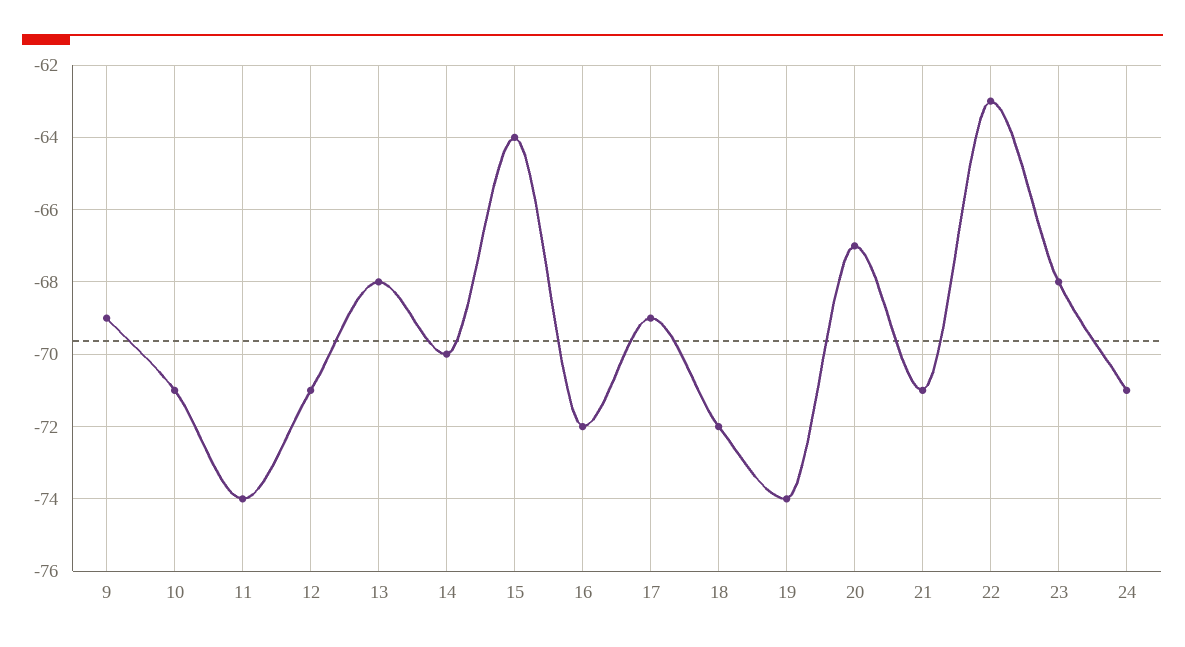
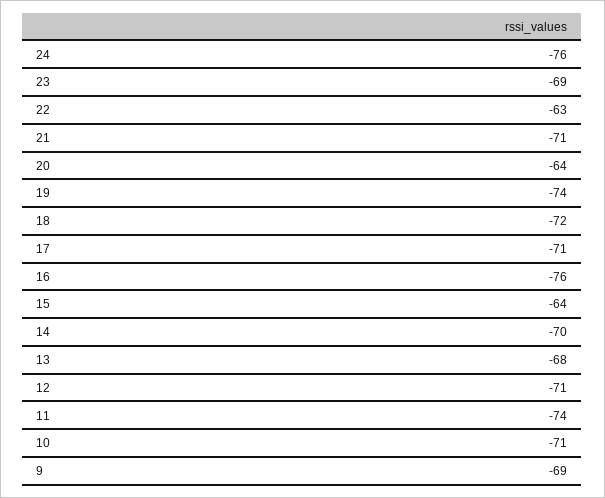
16: -72 -> -76
17: -69 -> -71
20: -67 -> -64
23: -68 -> -69
24: -71 -> -76

